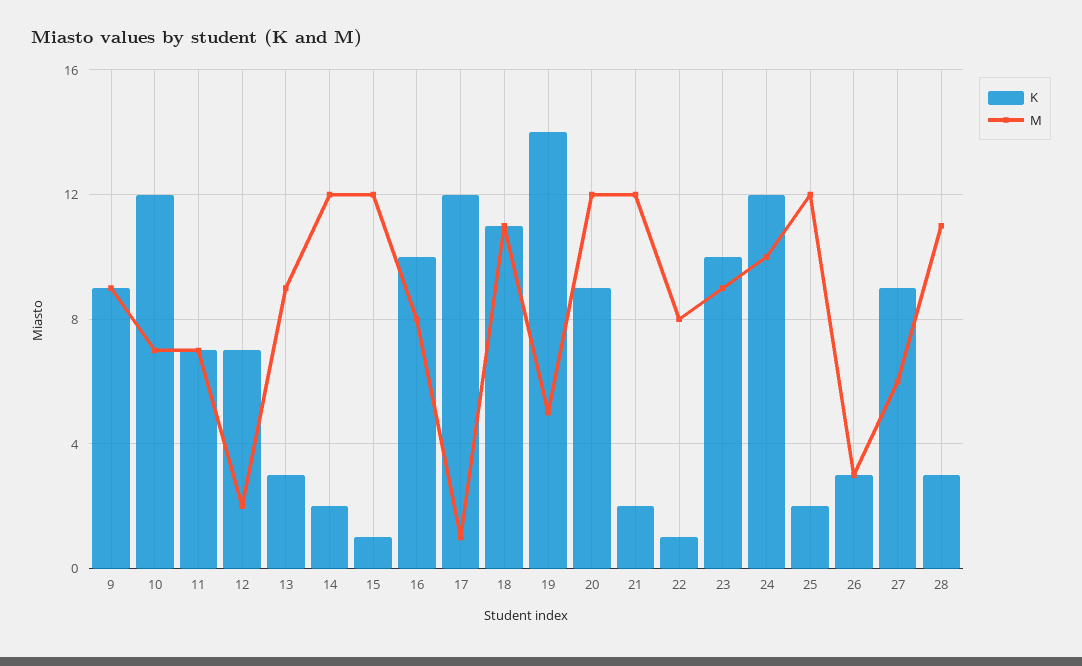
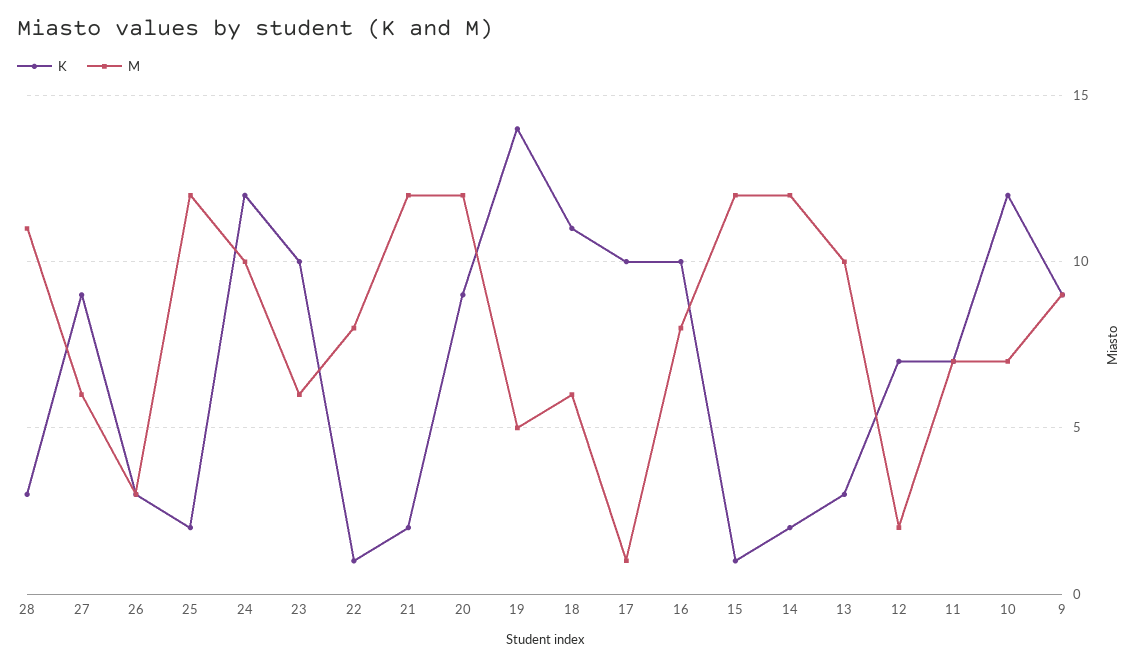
M, 13: 9 -> 10
K, 17: 12 -> 10
M, 18: 11 -> 6
M, 23: 9 -> 6

